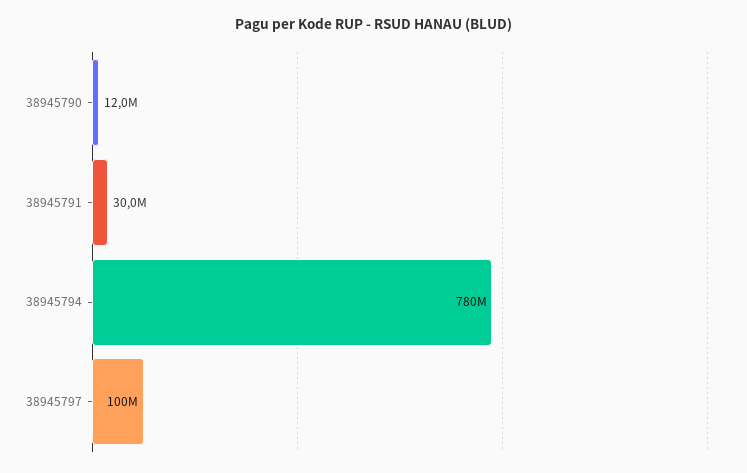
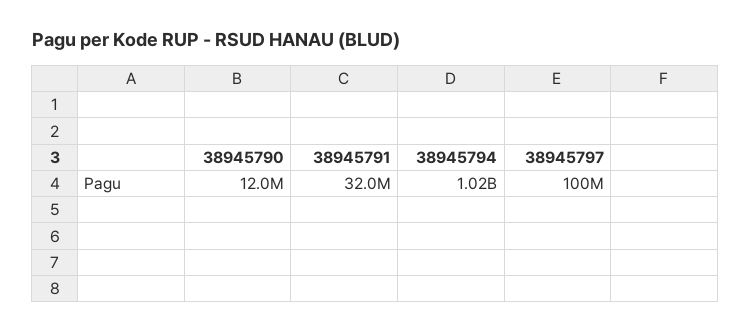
38945791: 30000000 -> 32000000
38945794: 780000000 -> 1020000000

